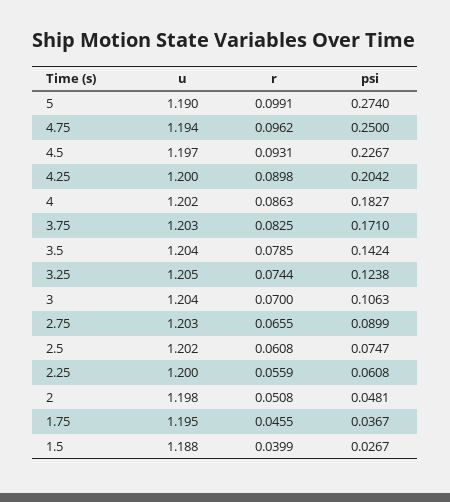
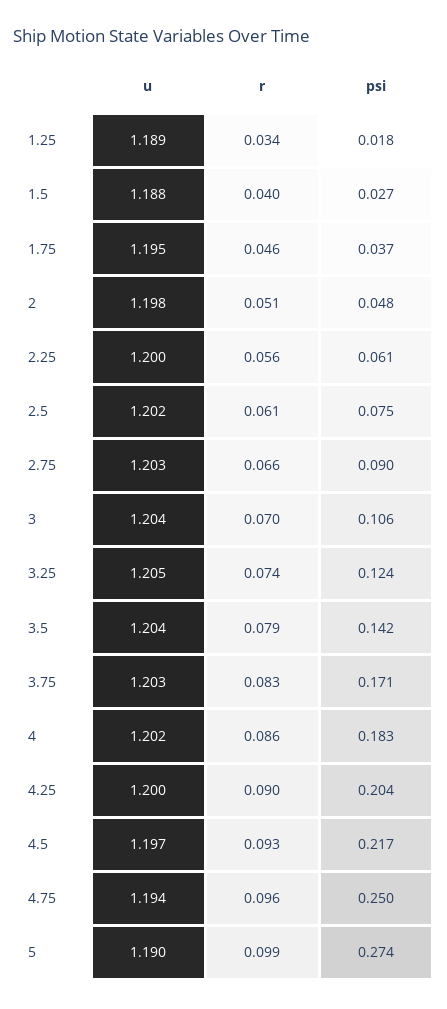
psi, 4.5: 0.2267 -> 0.217
u, 1.25: none -> 1.189
r, 1.25: none -> 0.034
psi, 1.25: none -> 0.018

